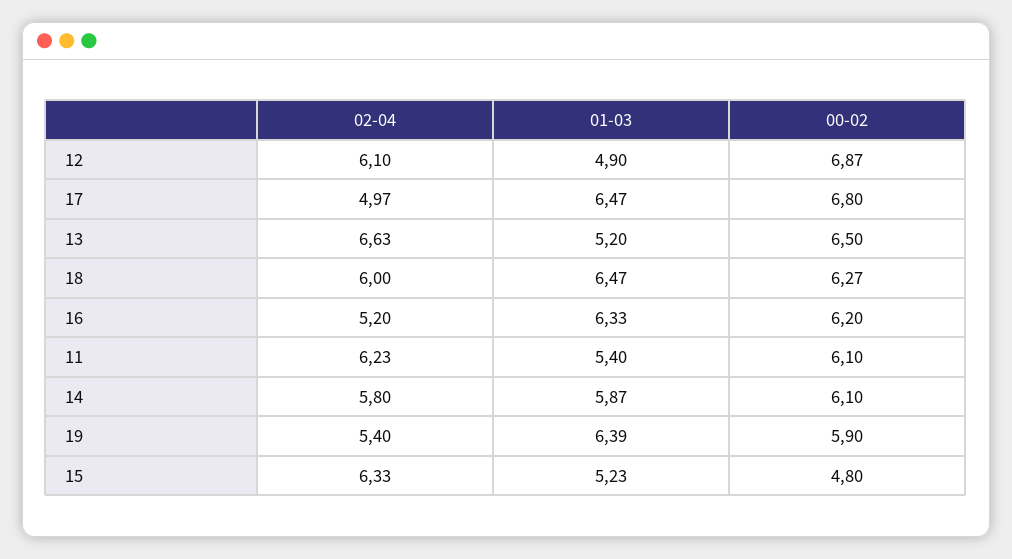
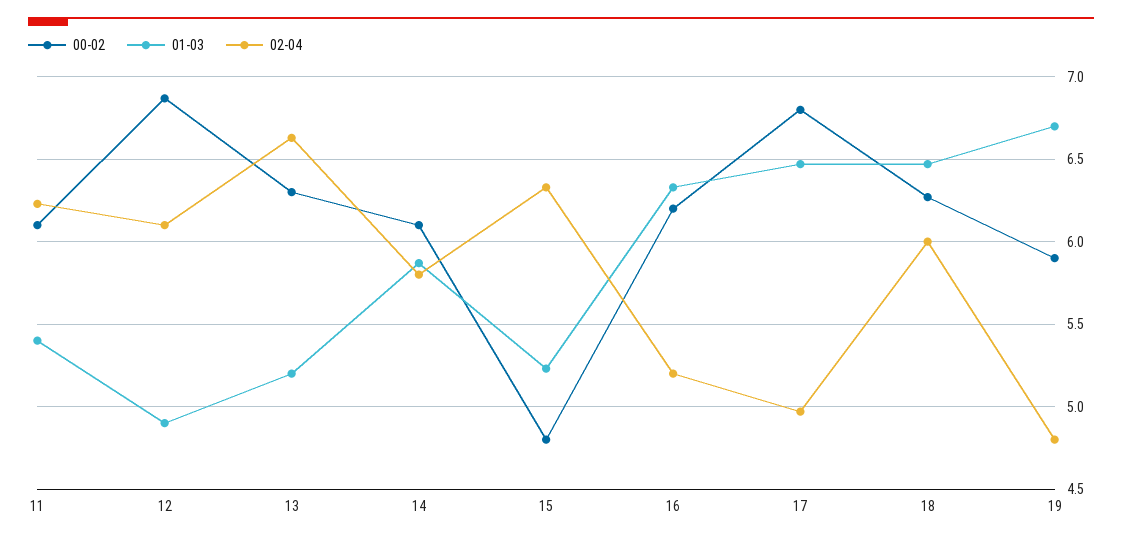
00-02, 13: 6.5 -> 6.3
02-04, 19: 5.4 -> 4.8
01-03, 19: 6.39 -> 6.7

